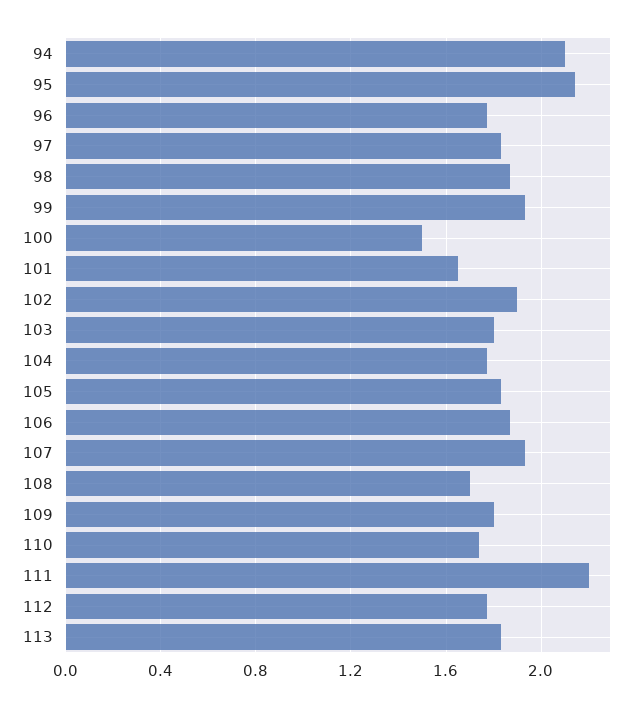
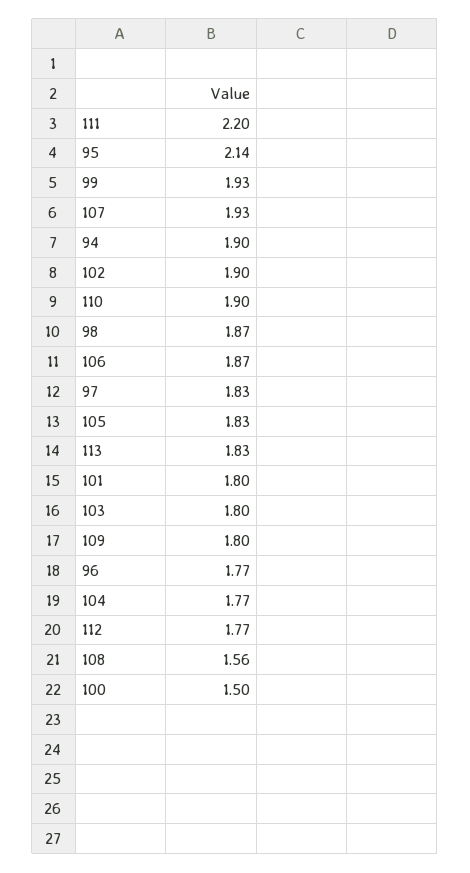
94: 2.1 -> 1.9
101: 1.65 -> 1.8
108: 1.7 -> 1.56
110: 1.75 -> 1.9

